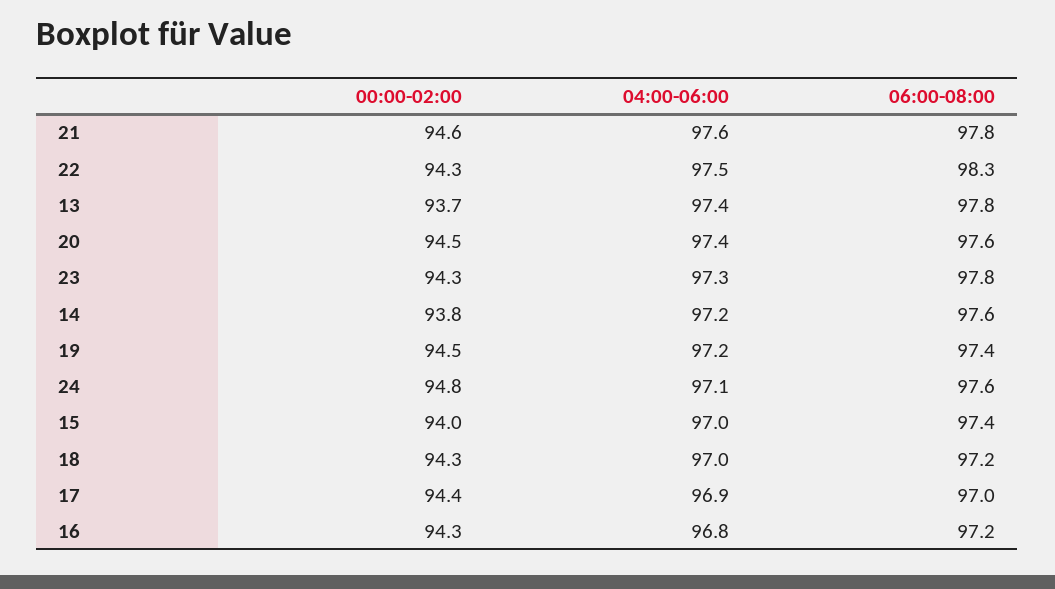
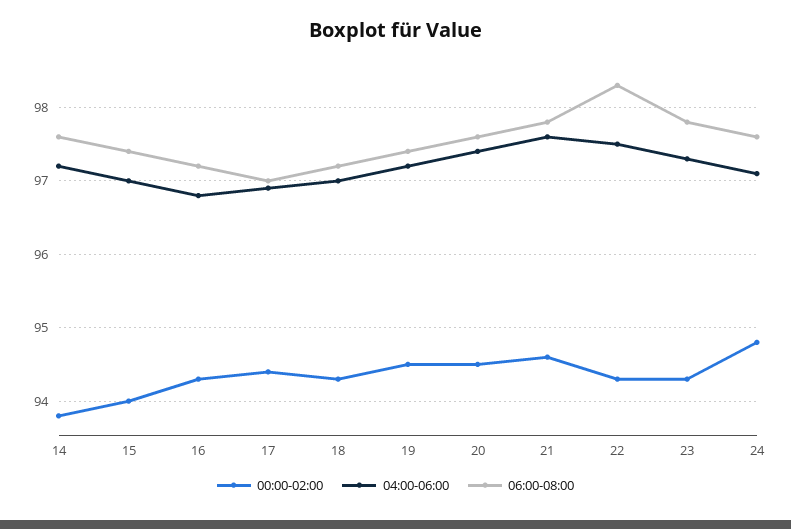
00:00-02:00, 13: 93.7 -> none
04:00-06:00, 13: 97.4 -> none
06:00-08:00, 13: 97.8 -> none

